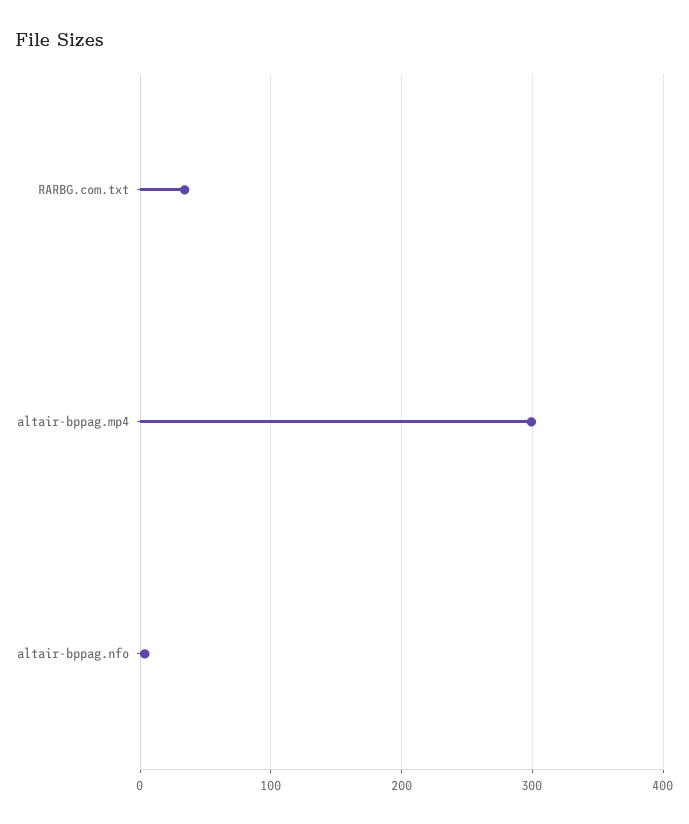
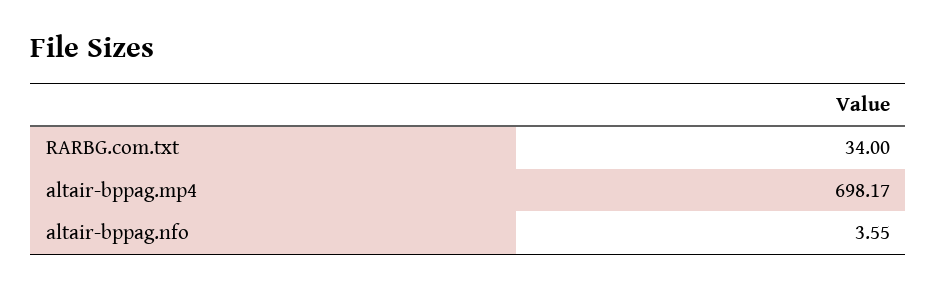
altair-bppag.mp4: 300 -> 698.17

